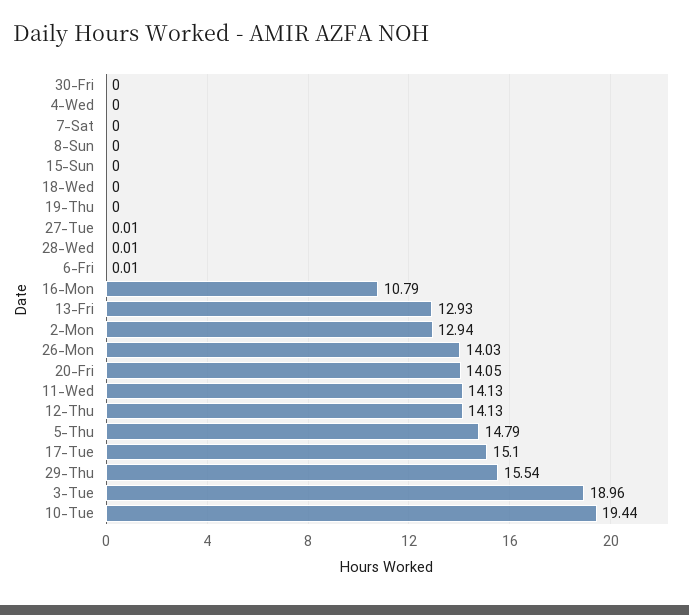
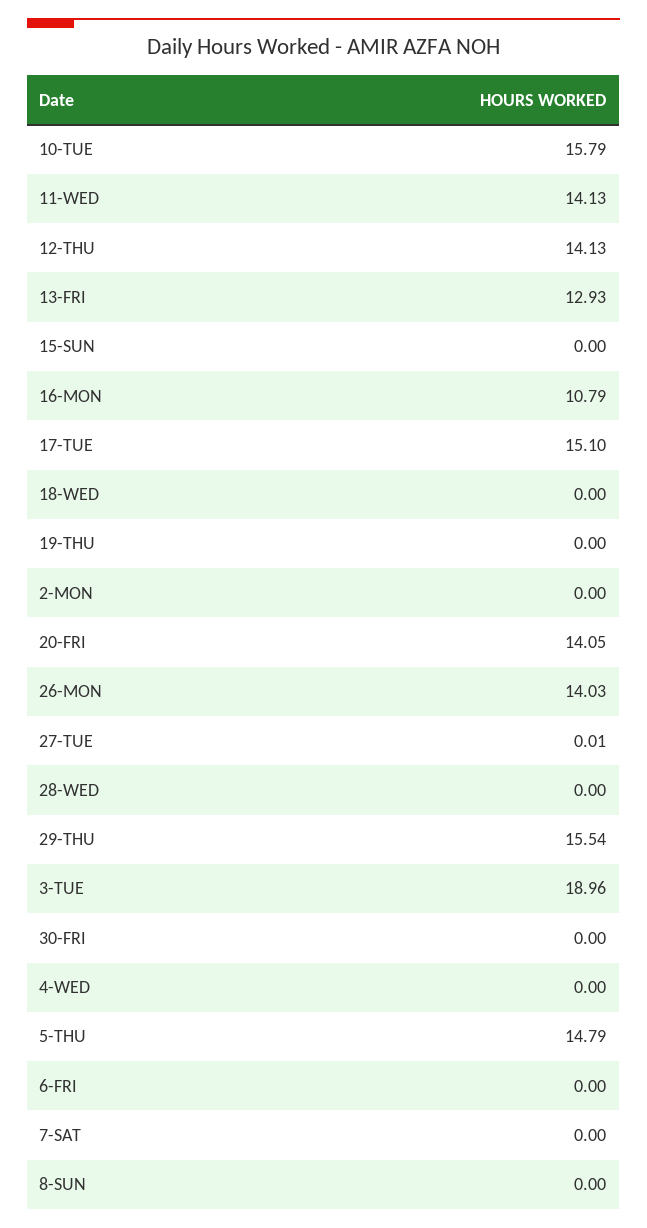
28-Wed: 0.01 -> 0
6-Fri: 0.01 -> 0
2-Mon: 12.94 -> 0
10-Tue: 19.44 -> 15.79

